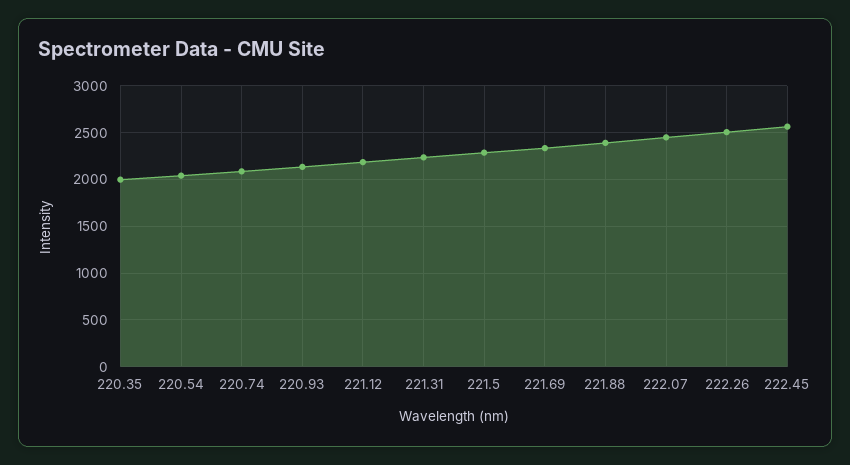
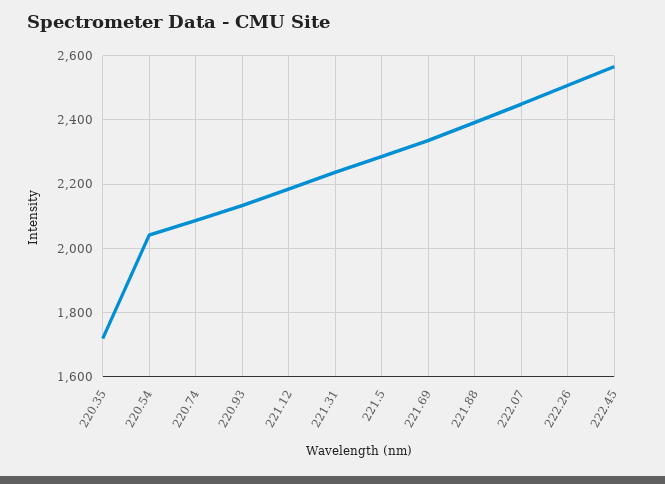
220.35: 2000 -> 1720

